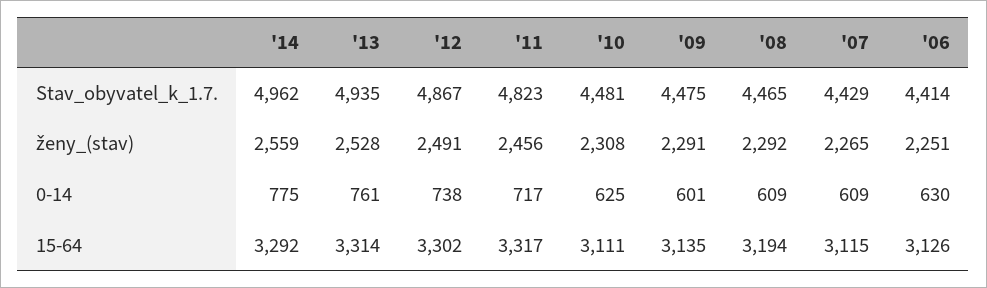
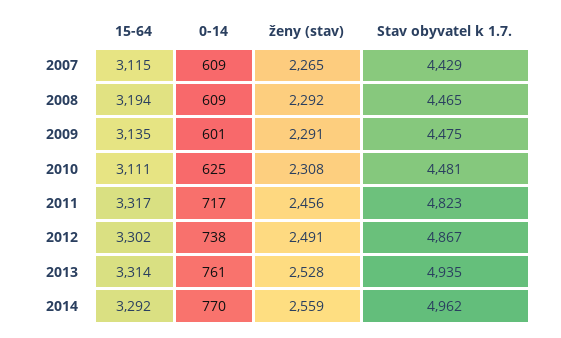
'06, Stav_obyvatel_k_1.7.: 4414 -> none
'06, ženy_(stav): 2251 -> none
'14, 0-14: 775 -> 770
'06, 0-14: 630 -> none
'06, 15-64: 3126 -> none

